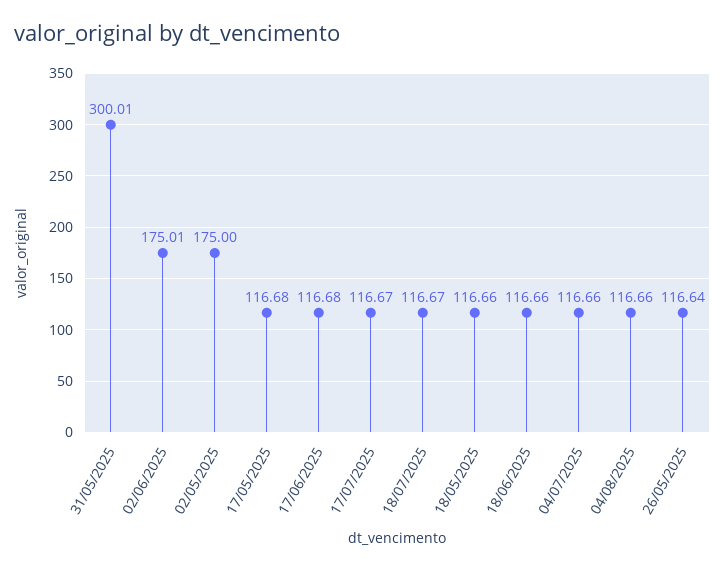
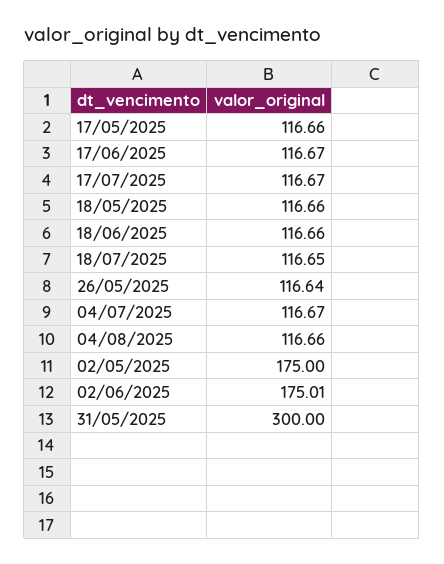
31/05/2025: 300.01 -> 300
17/05/2025: 116.68 -> 116.66
17/06/2025: 116.68 -> 116.67
18/07/2025: 116.67 -> 116.65
04/07/2025: 116.66 -> 116.67

